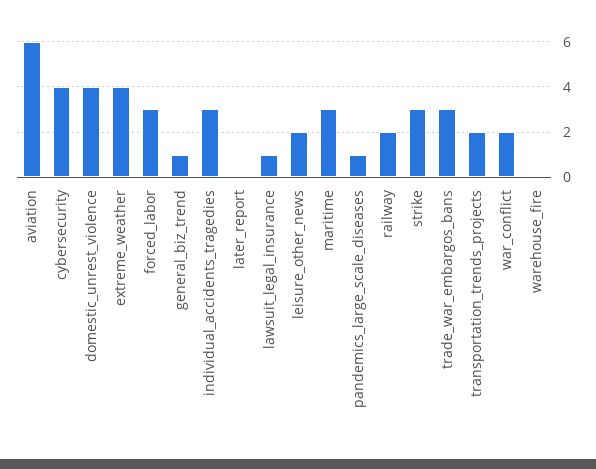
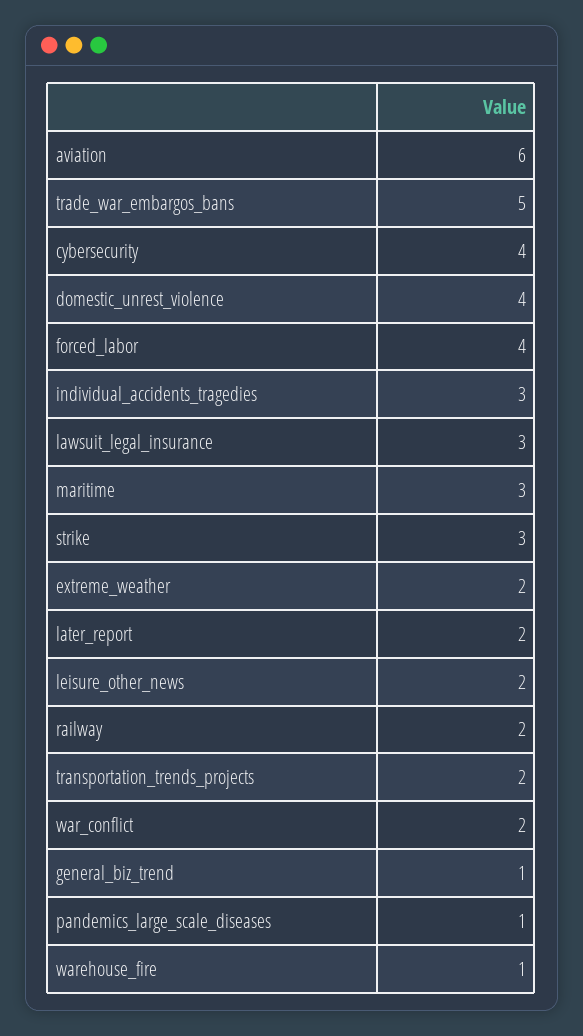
extreme_weather: 4 -> 2
forced_labor: 3 -> 4
later_report: 0 -> 2
lawsuit_legal_insurance: 1 -> 3
trade_war_embargos_bans: 3 -> 5
warehouse_fire: 0 -> 1

